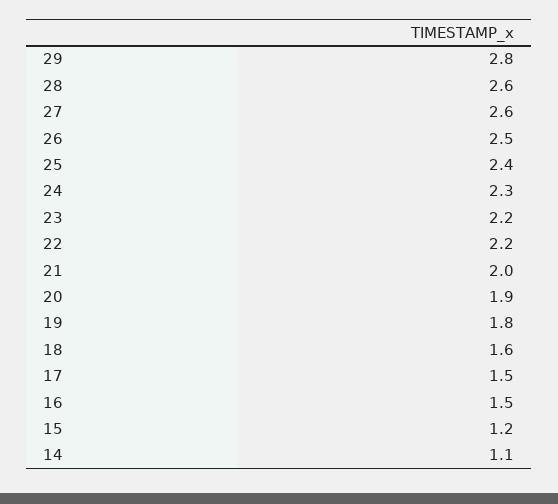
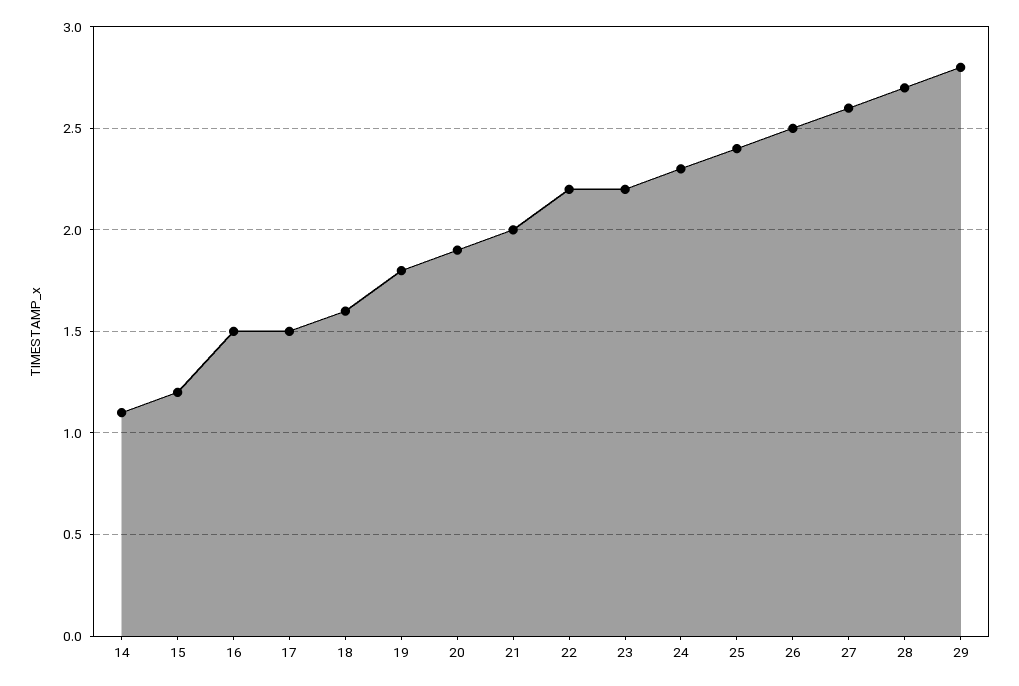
28: 2.6 -> 2.7

